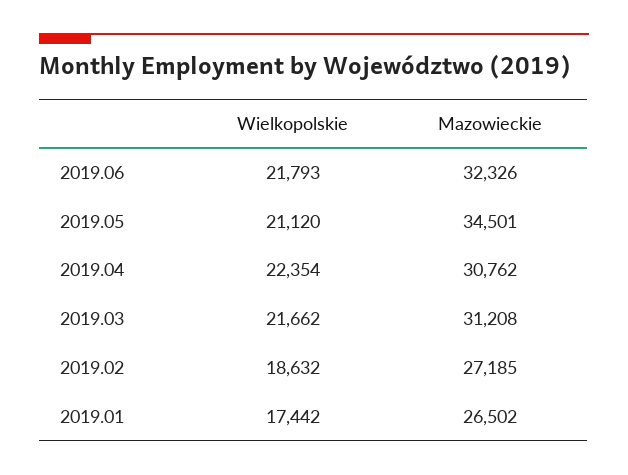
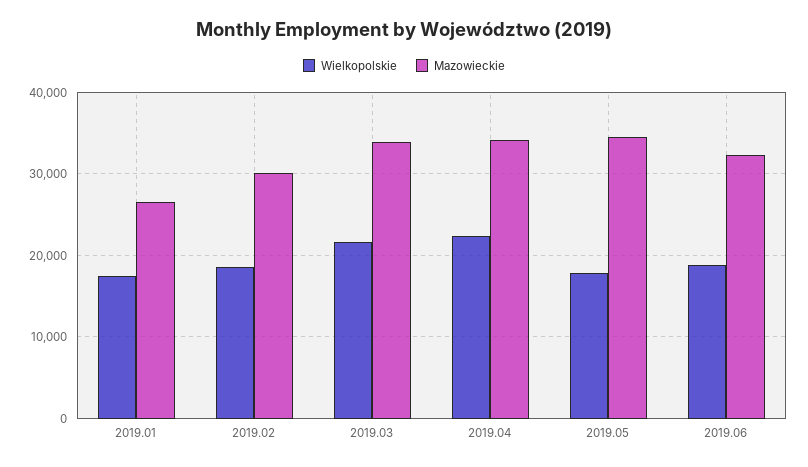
Wielkopolskie, 2019.06: 21793 -> 19000
Wielkopolskie, 2019.05: 21120 -> 18000
Mazowieckie, 2019.04: 30762 -> 34000
Mazowieckie, 2019.03: 31208 -> 34000
Mazowieckie, 2019.02: 27185 -> 30000

